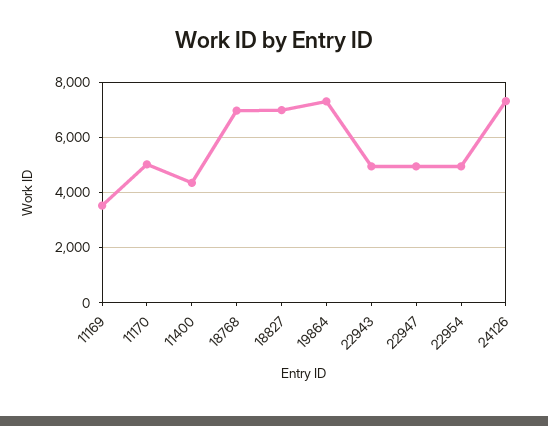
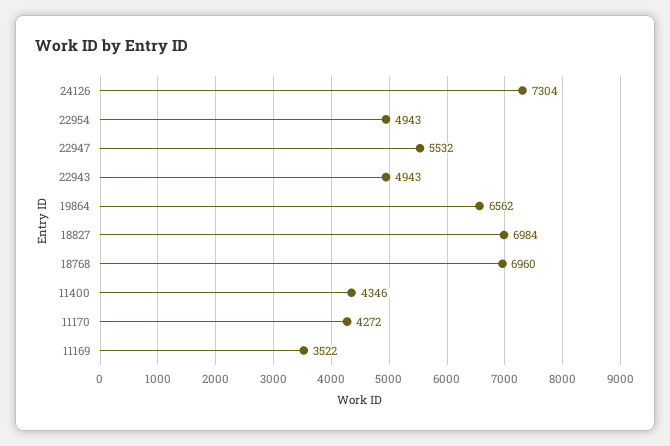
11170: 5000 -> 4272
19864: 7250 -> 6562
22947: 5000 -> 5532

